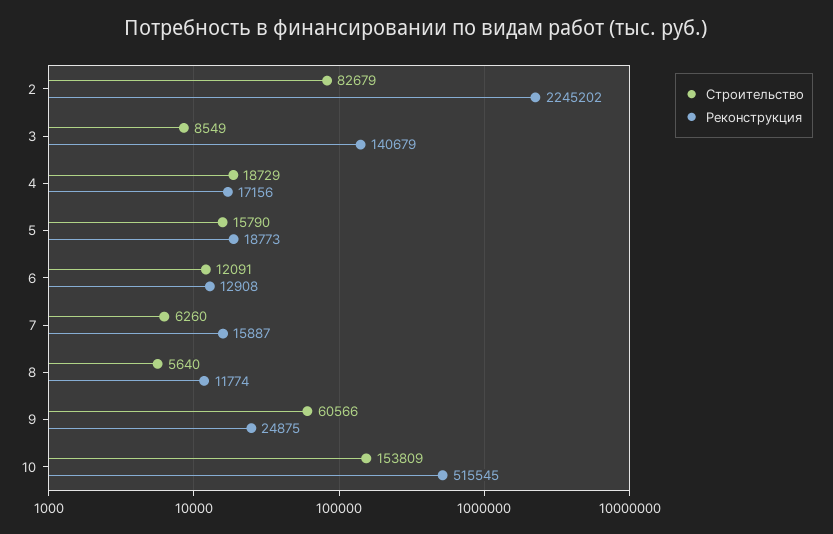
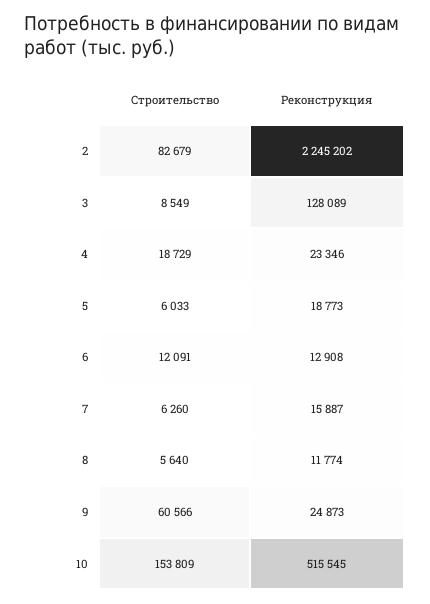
Реконструкция, 3: 140679 -> 128089
Реконструкция, 4: 17156 -> 23346
Строительство, 5: 15790 -> 6033
Реконструкция, 9: 24875 -> 24873

